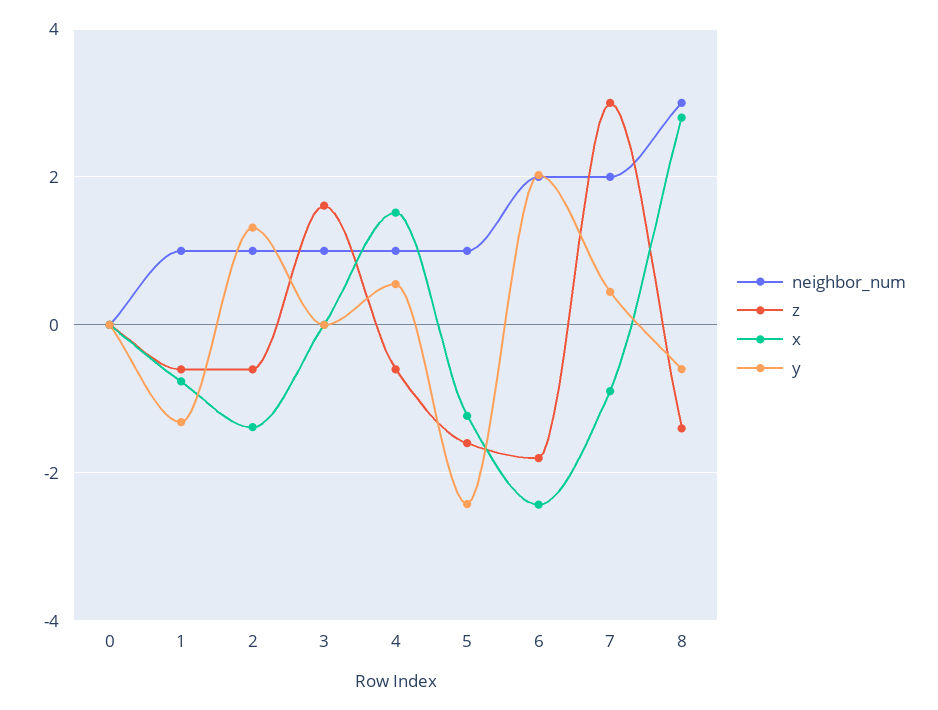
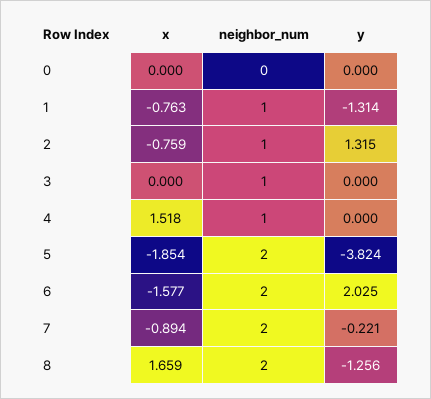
z, 0: 0 -> none
z, 1: -0.6 -> none
z, 2: -0.6 -> none
x, 2: -1.4 -> -0.759
z, 3: 1.6 -> none
z, 4: -0.6 -> none
y, 4: 0.6 -> 0
neighbor_num, 5: 1 -> 2
z, 5: -1.6 -> none
x, 5: -1.2 -> -1.854
y, 5: -2.4 -> -3.824
z, 6: -1.8 -> none
x, 6: -2.4 -> -1.577
z, 7: 3 -> none
y, 7: 0.4 -> -0.221
neighbor_num, 8: 3 -> 2
z, 8: -1.4 -> none
x, 8: 2.8 -> 1.659
y, 8: -0.6 -> -1.256

